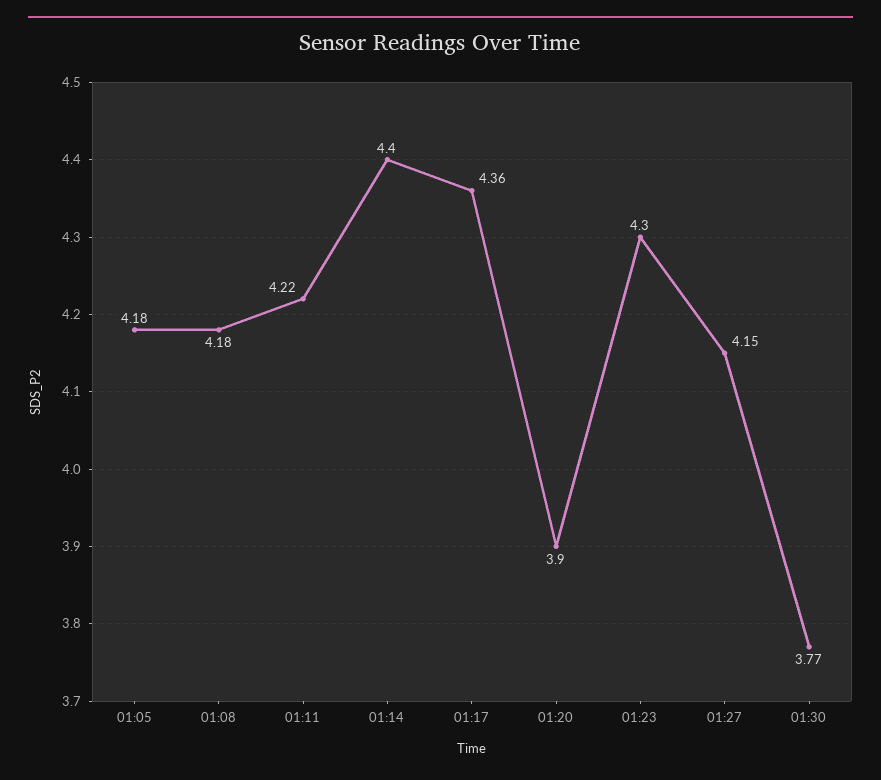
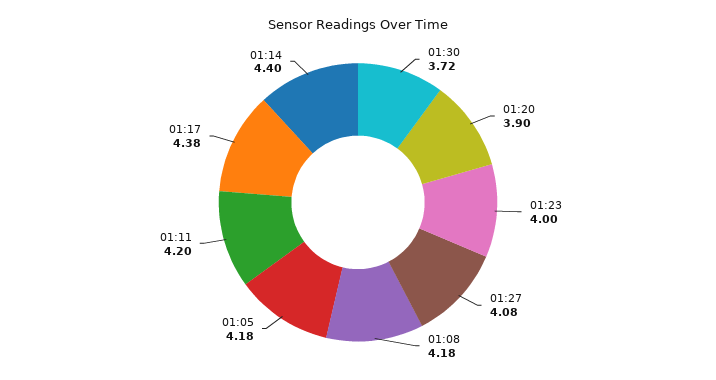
01:11: 4.22 -> 4.2
01:17: 4.36 -> 4.38
01:23: 4.3 -> 4
01:27: 4.15 -> 4.08
01:30: 3.77 -> 3.72

